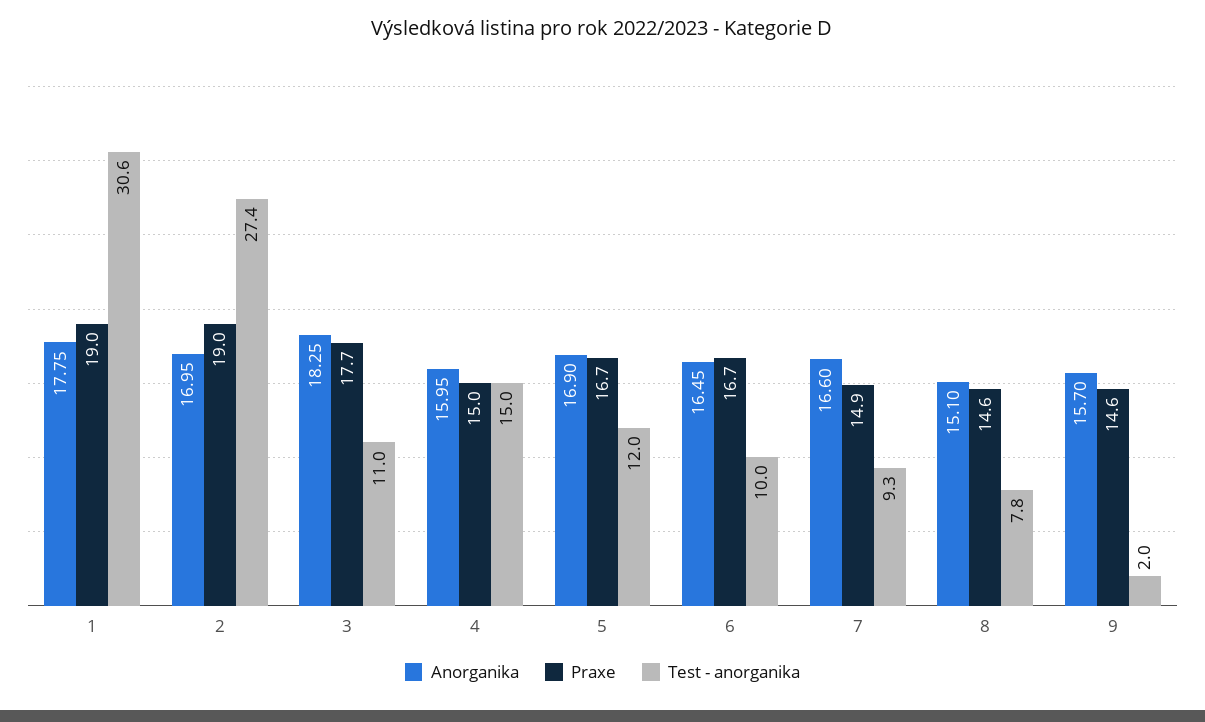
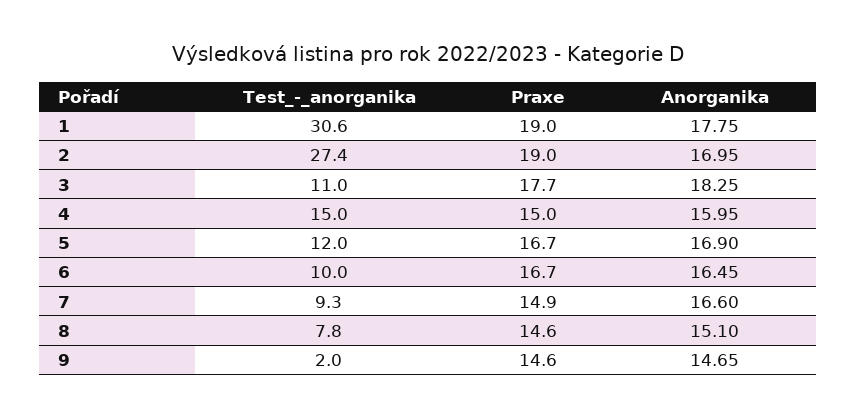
Anorganika, 9: 15.7 -> 14.65

